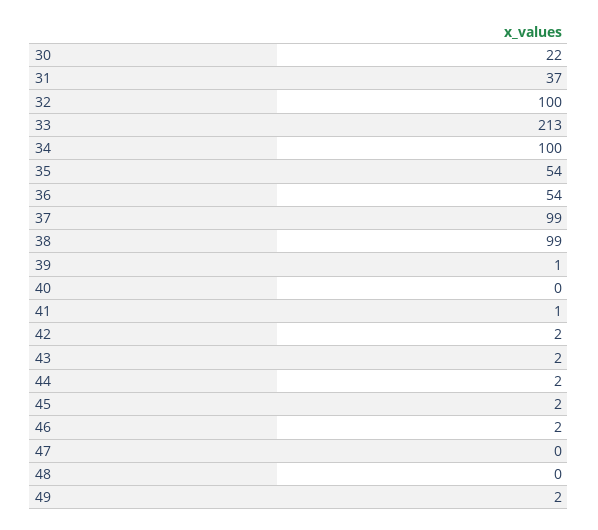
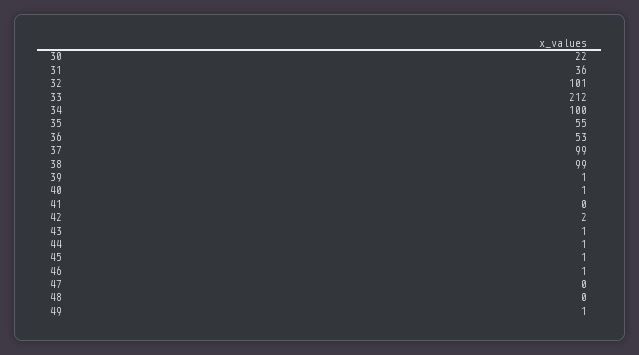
31: 37 -> 36
32: 100 -> 101
33: 213 -> 212
35: 54 -> 55
36: 54 -> 53
40: 0 -> 1
41: 1 -> 0
43: 2 -> 1
44: 2 -> 1
45: 2 -> 1
46: 2 -> 1
49: 2 -> 1

